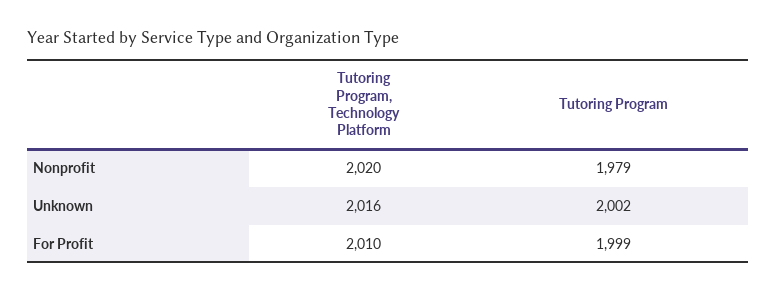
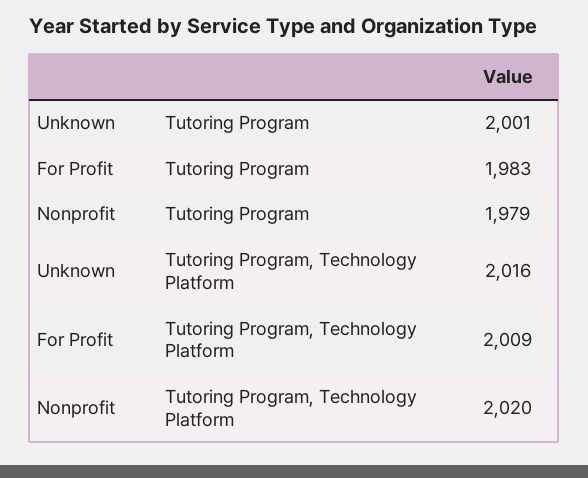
Tutoring Program, Unknown: 2002 -> 2001
Tutoring Program, Technology Platform, For Profit: 2010 -> 2009
Tutoring Program, For Profit: 1999 -> 1983

